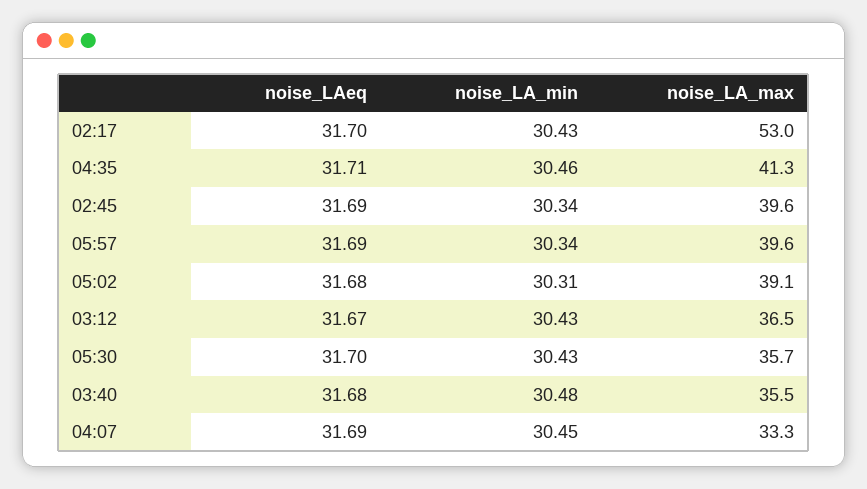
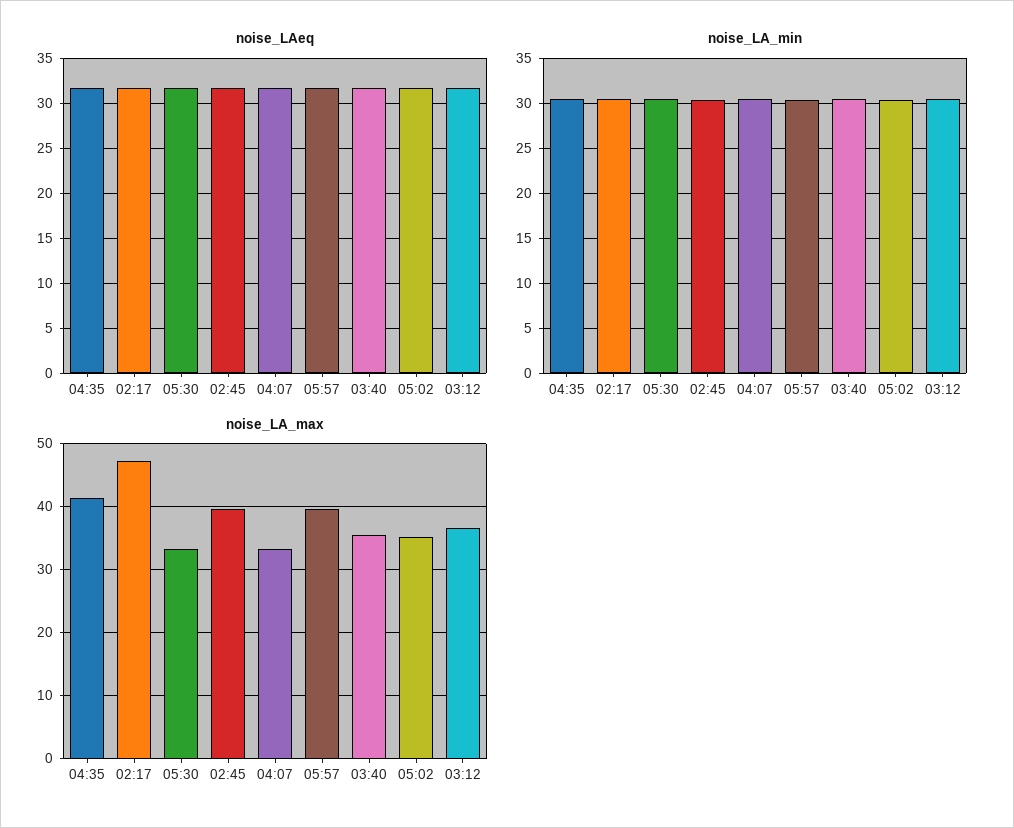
noise_LA_max, 02:17: 53 -> 47
noise_LA_max, 05:02: 39.1 -> 35
noise_LA_max, 05:30: 35.7 -> 33

